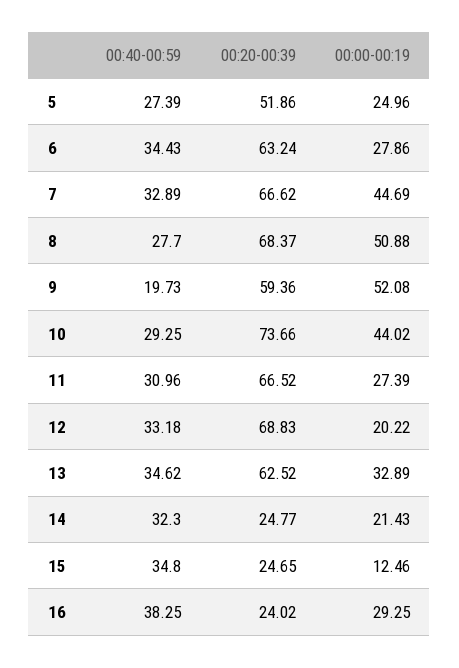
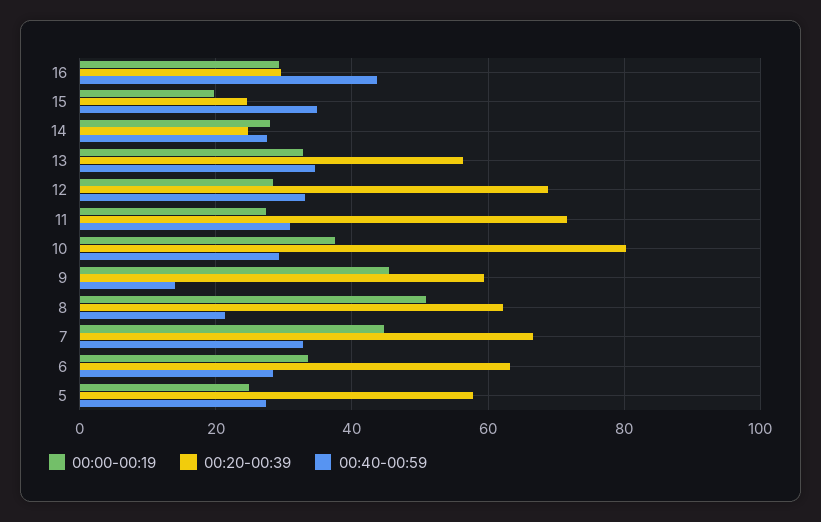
00:20-00:39, 5: 51.86 -> 58
00:40-00:59, 6: 34.43 -> 28
00:00-00:19, 6: 27.86 -> 34
00:40-00:59, 8: 27.7 -> 22
00:20-00:39, 8: 68.37 -> 62
00:40-00:59, 9: 19.73 -> 14
00:00-00:19, 9: 52.08 -> 46
00:20-00:39, 10: 73.66 -> 80
00:00-00:19, 10: 44.02 -> 38
00:20-00:39, 11: 66.52 -> 72
00:00-00:19, 12: 20.22 -> 28
00:20-00:39, 13: 62.52 -> 56
00:40-00:59, 14: 32.3 -> 28
00:00-00:19, 14: 21.43 -> 28
00:00-00:19, 15: 12.46 -> 20
00:40-00:59, 16: 38.25 -> 44
00:20-00:39, 16: 24.02 -> 30

